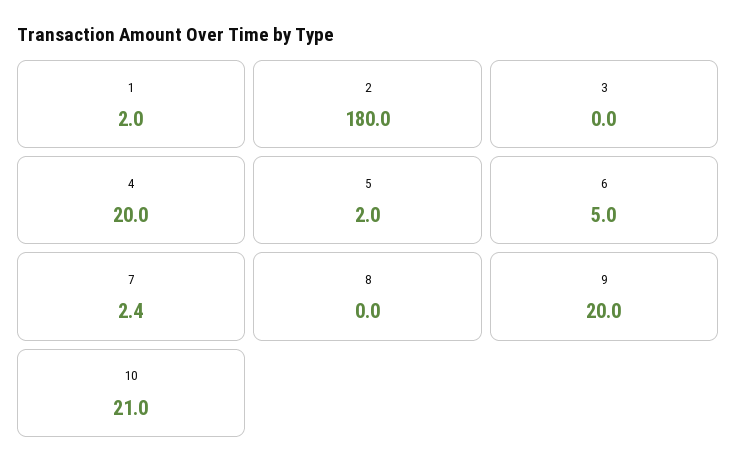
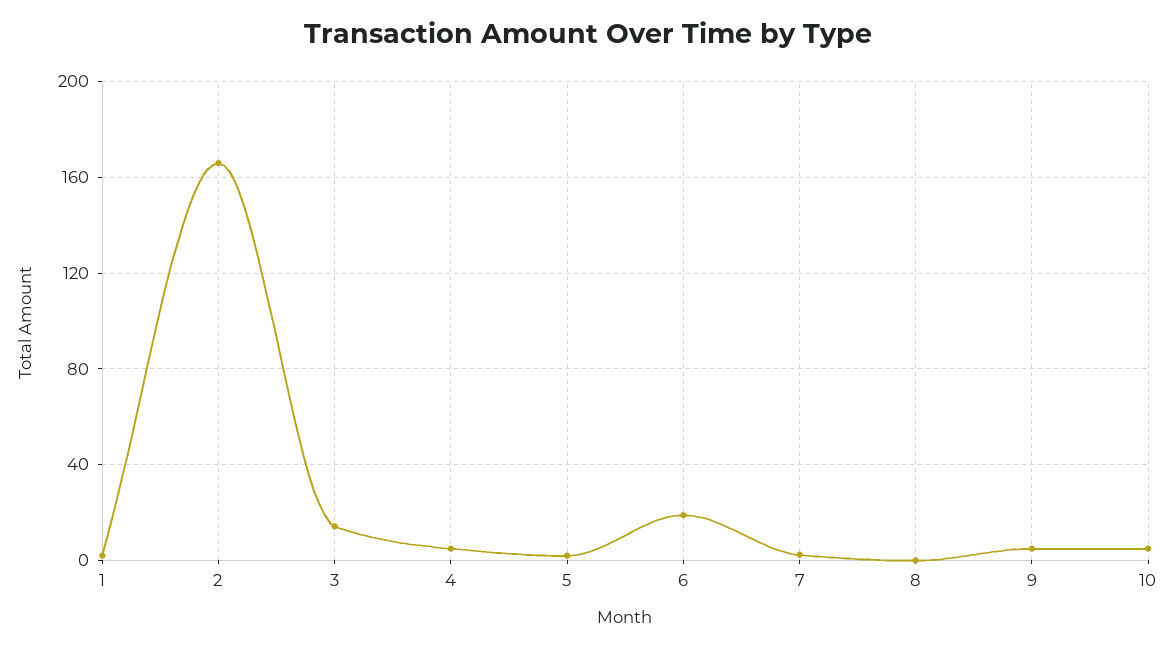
2: 180 -> 165
3: 0 -> 15
4: 20 -> 5
6: 5 -> 20
9: 20 -> 5
10: 21 -> 5

